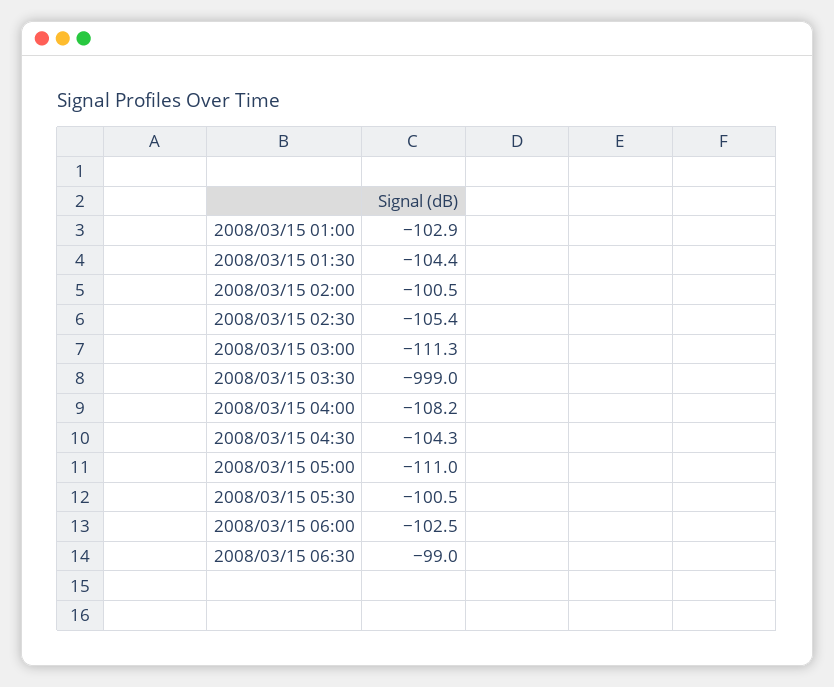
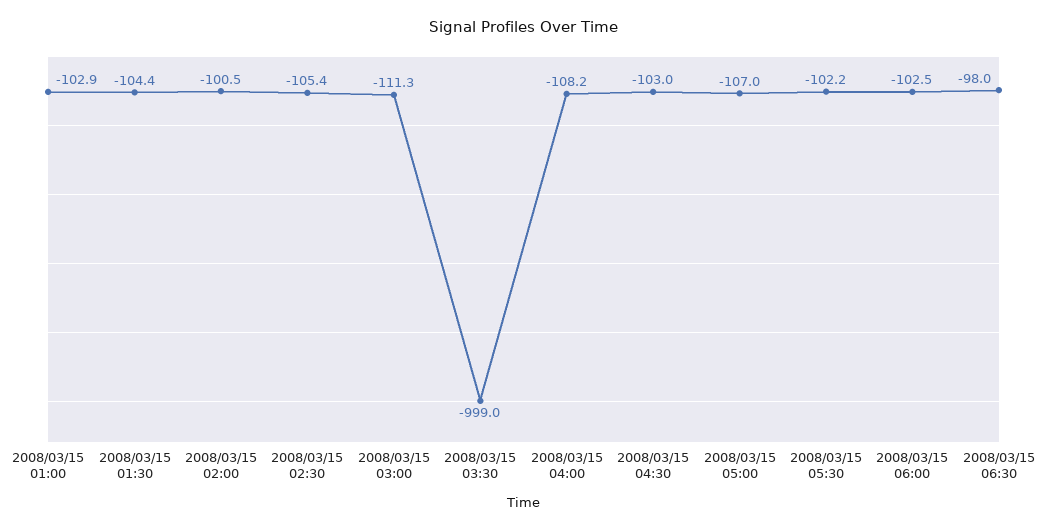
2008/03/15 04:30: -104.3 -> -103
2008/03/15 05:00: -111 -> -107
2008/03/15 05:30: -100.5 -> -102.2
2008/03/15 06:30: -99 -> -98

